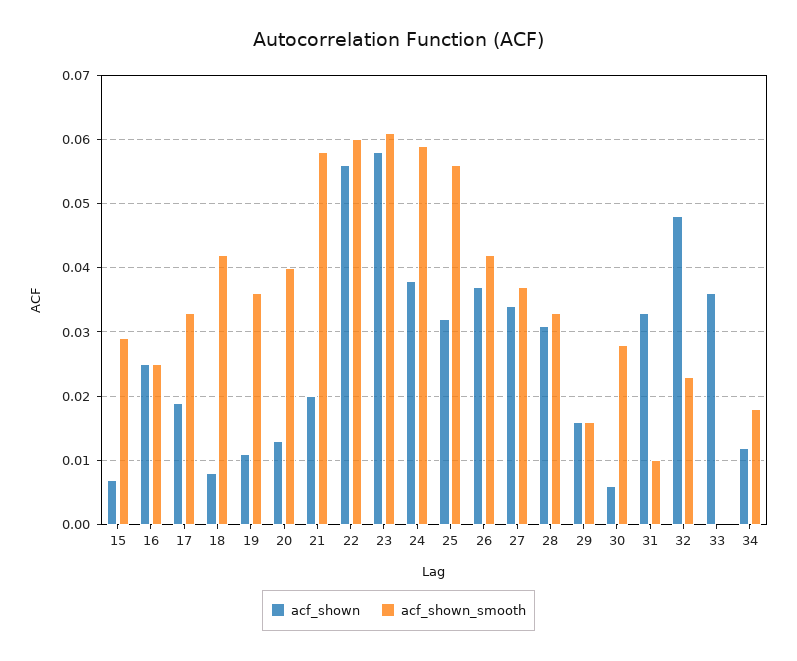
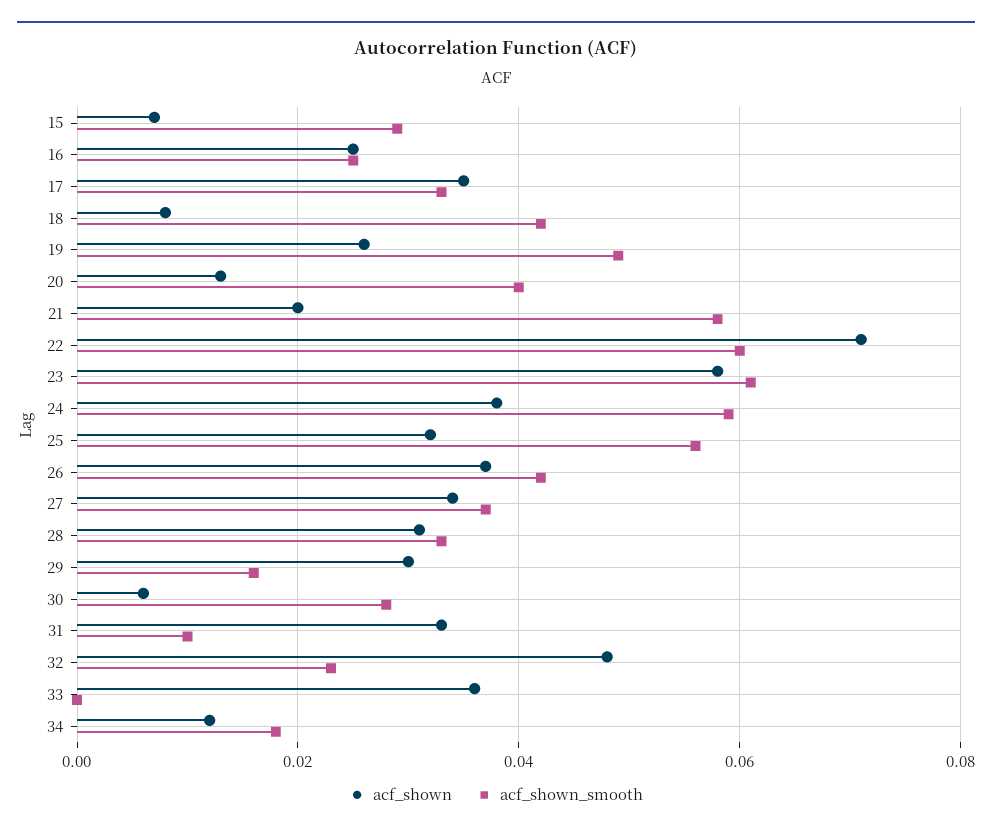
acf_shown, 17: 0.019 -> 0.035
acf_shown, 19: 0.011 -> 0.025
acf_shown_smooth, 19: 0.036 -> 0.05
acf_shown, 22: 0.056 -> 0.07
acf_shown, 29: 0.016 -> 0.03

